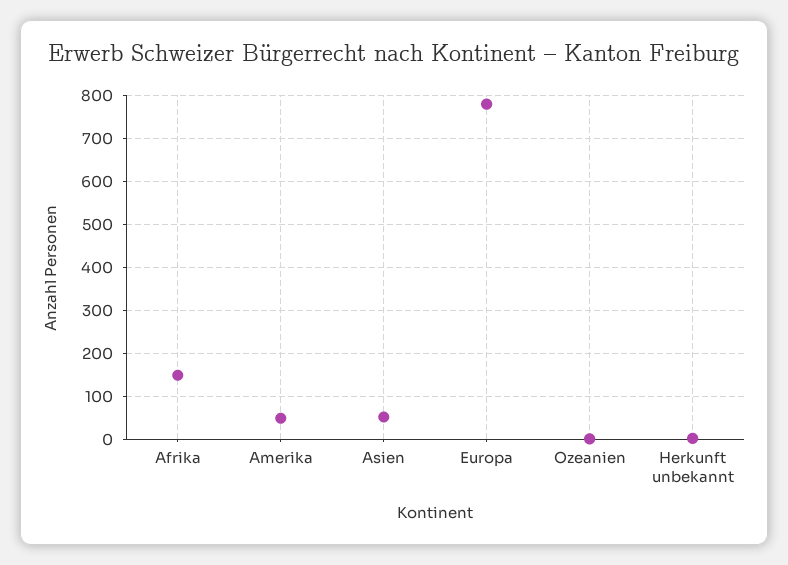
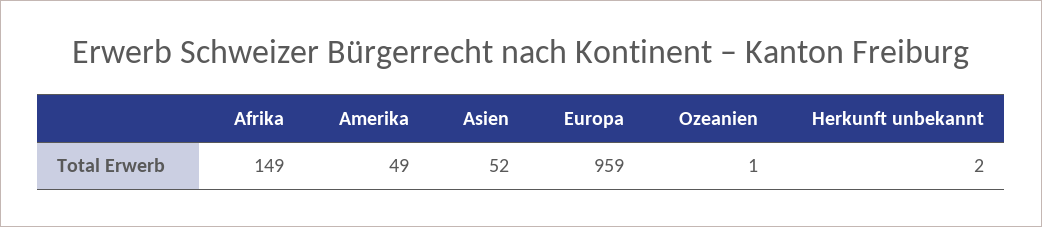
Europa: 780 -> 959

